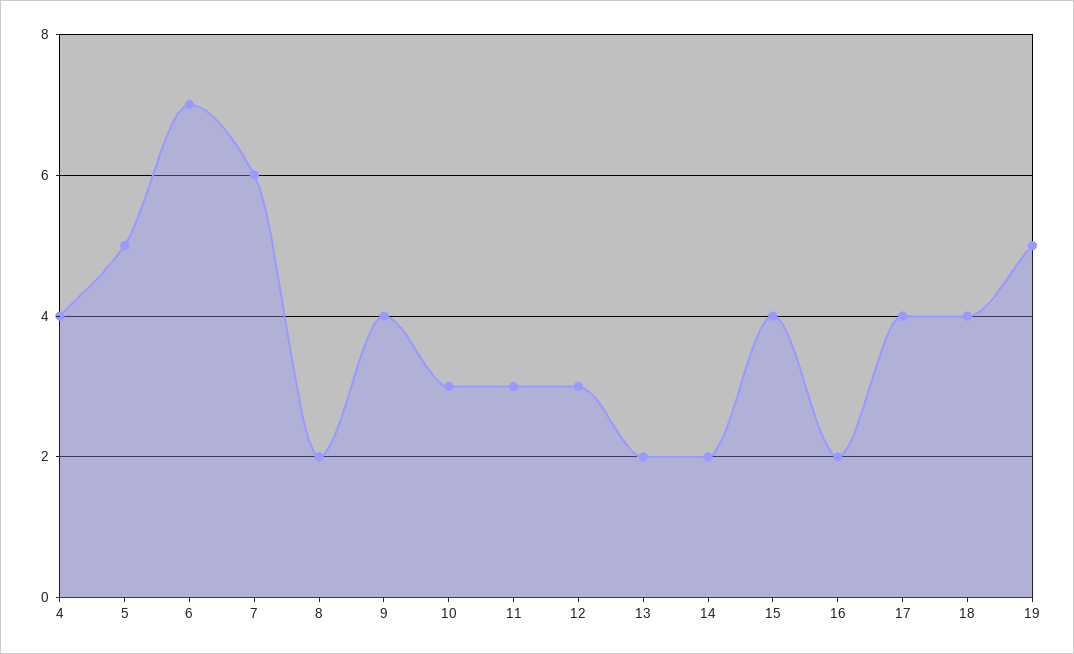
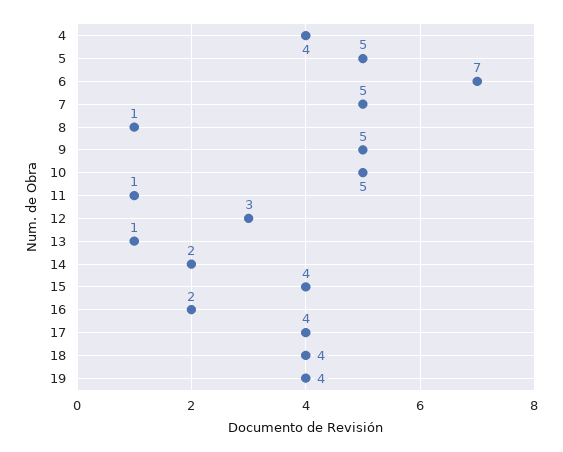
7: 6 -> 5
8: 2 -> 1
9: 4 -> 5
10: 3 -> 5
11: 3 -> 1
13: 2 -> 1
19: 5 -> 4

